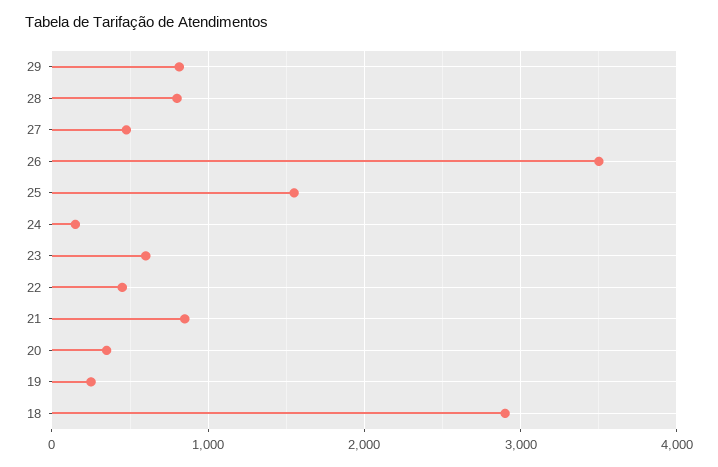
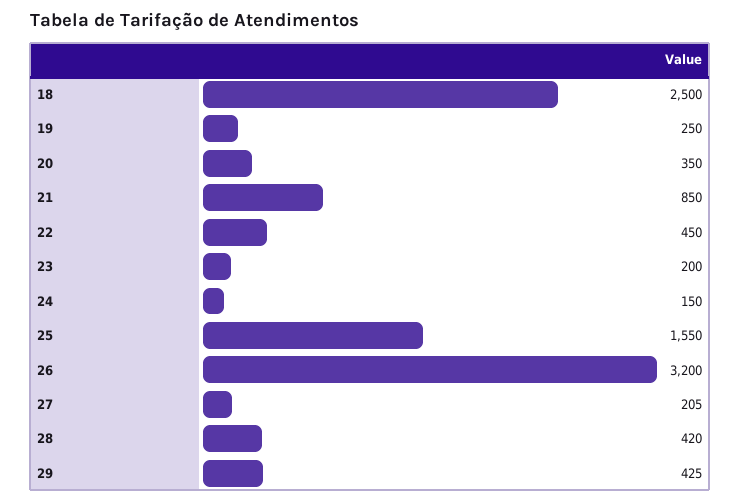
29: 800 -> 425
28: 800 -> 420
27: 500 -> 205
26: 3500 -> 3200
23: 600 -> 200
18: 2900 -> 2500

